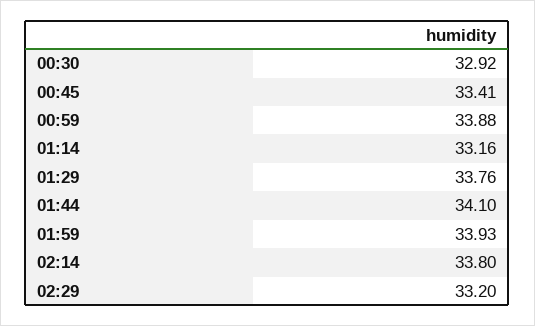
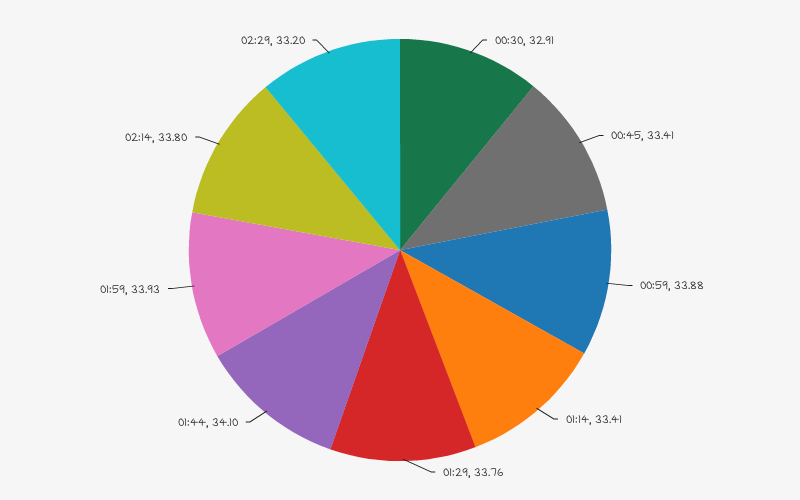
00:30: 32.92 -> 32.91
01:14: 33.16 -> 33.41

